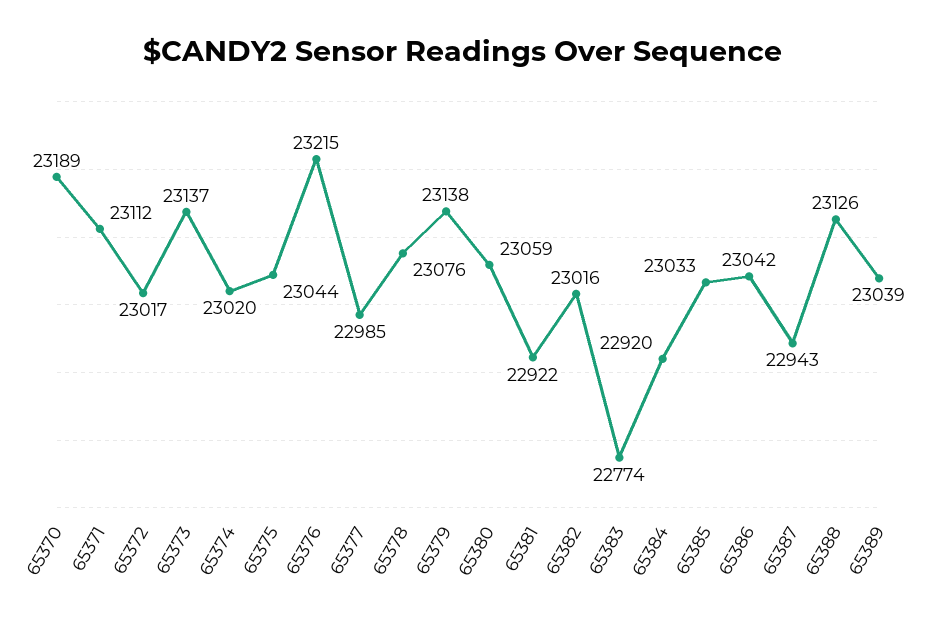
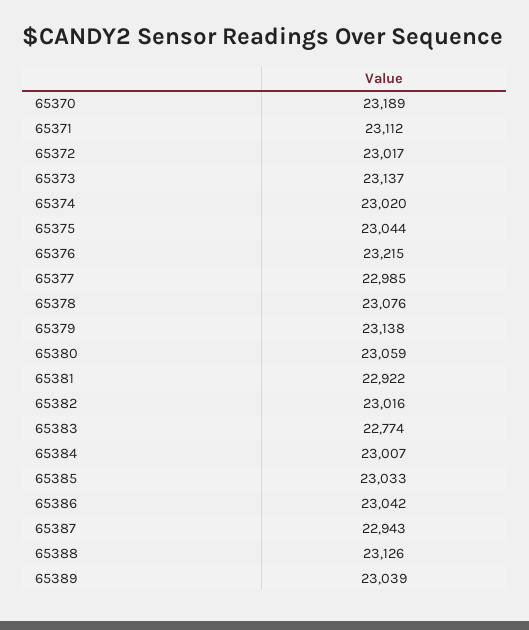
65384: 22920 -> 23007

